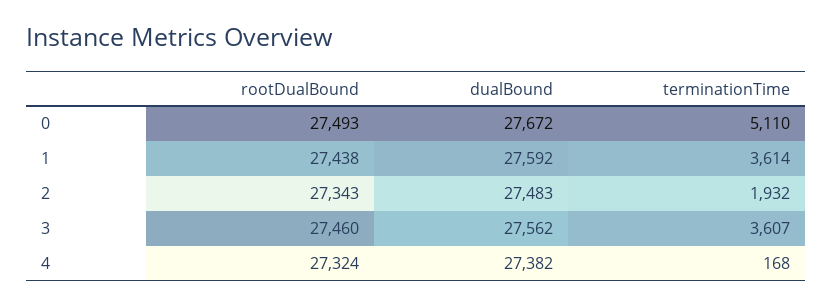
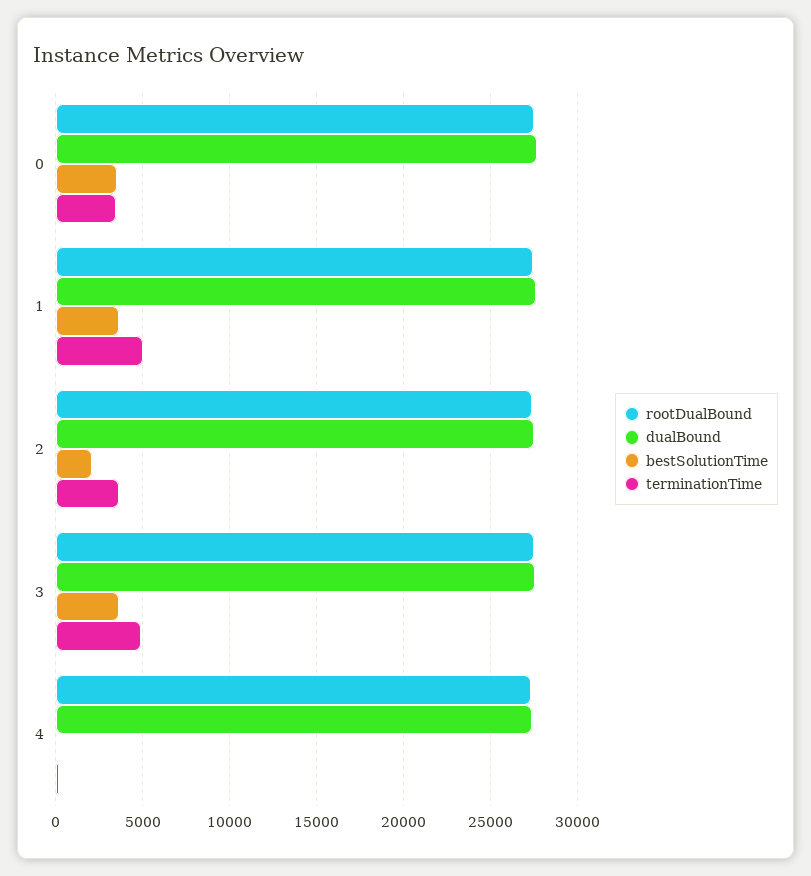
terminationTime, 0: 5110 -> 3500
terminationTime, 1: 3614 -> 5000
terminationTime, 2: 1932 -> 3500
terminationTime, 3: 3607 -> 5000
bestSolutionTime, 0: none -> 3500
bestSolutionTime, 1: none -> 3500
bestSolutionTime, 2: none -> 2000
bestSolutionTime, 3: none -> 3500
bestSolutionTime, 4: none -> 0

